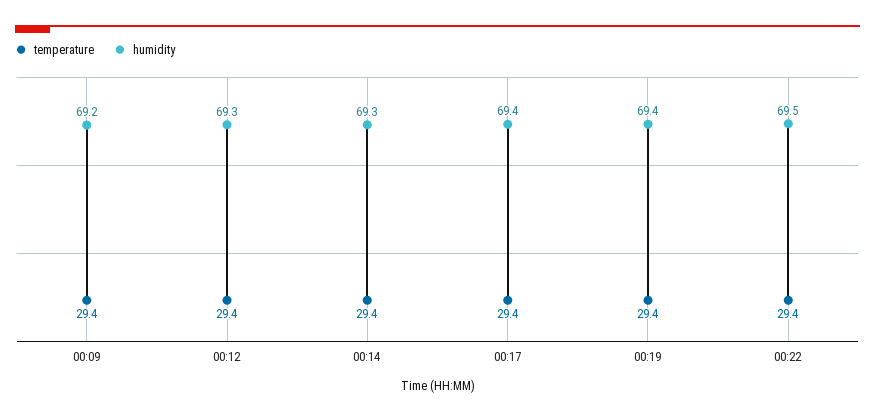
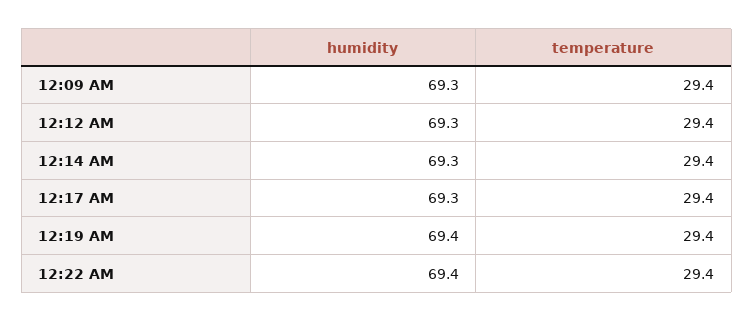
humidity, 00:09: 69.2 -> 69.3
humidity, 00:17: 69.4 -> 69.3
humidity, 00:22: 69.5 -> 69.4

